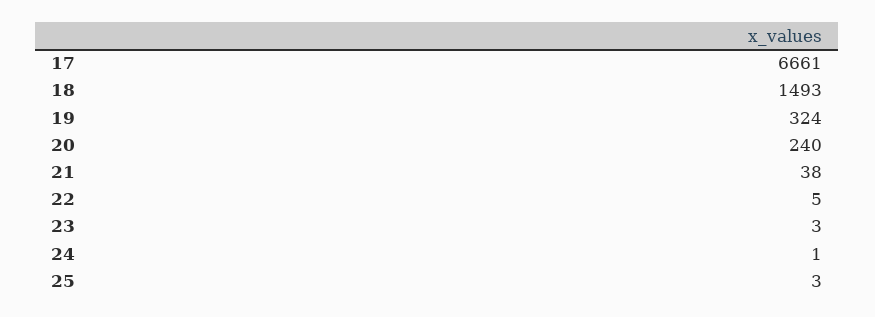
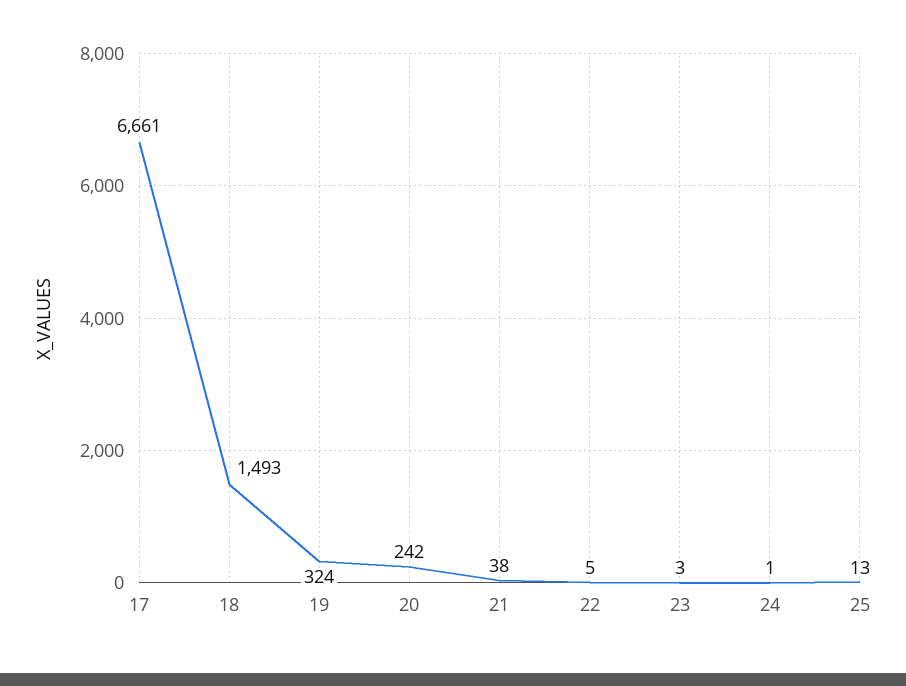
20: 240 -> 242
25: 3 -> 13

